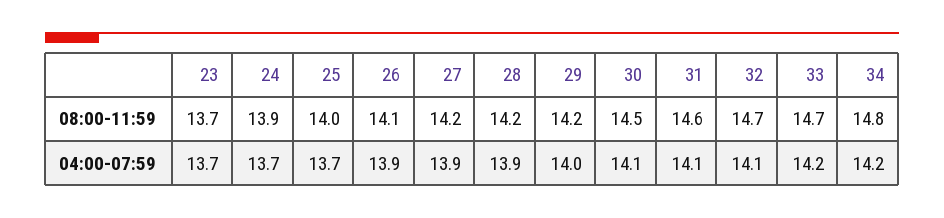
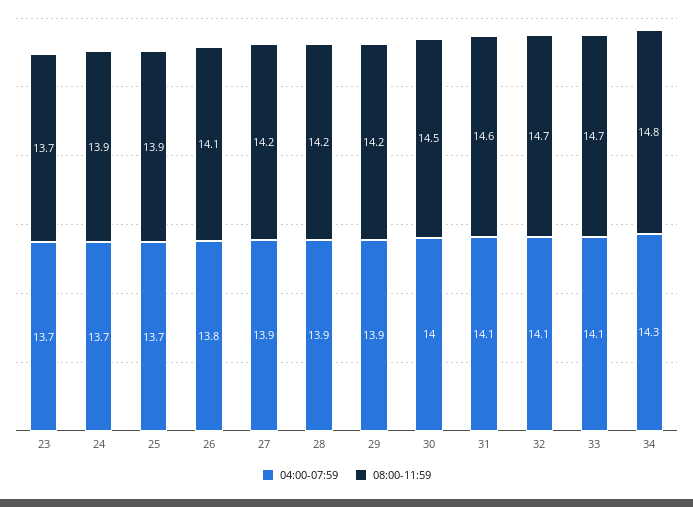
08:00-11:59, 25: 14 -> 13.9
04:00-07:59, 26: 13.9 -> 13.8
04:00-07:59, 29: 14 -> 13.9
04:00-07:59, 30: 14.1 -> 14
04:00-07:59, 33: 14.2 -> 14.1
04:00-07:59, 34: 14.2 -> 14.3

